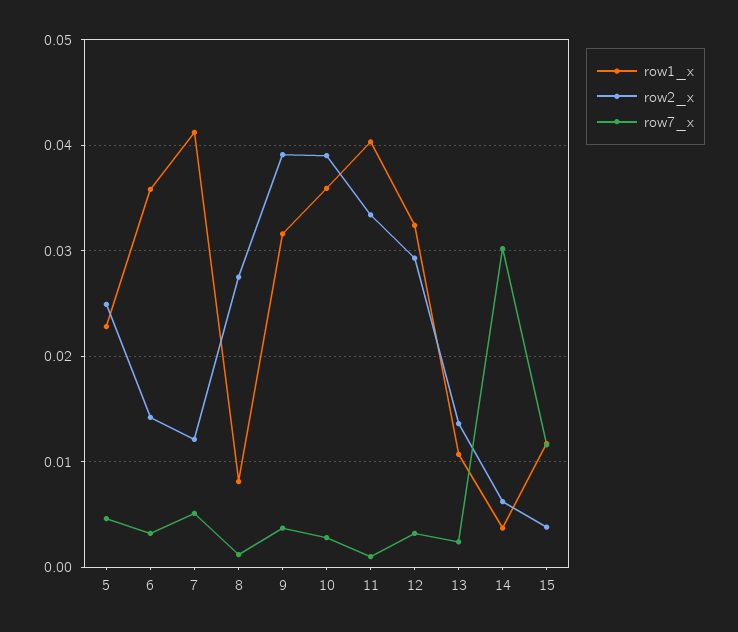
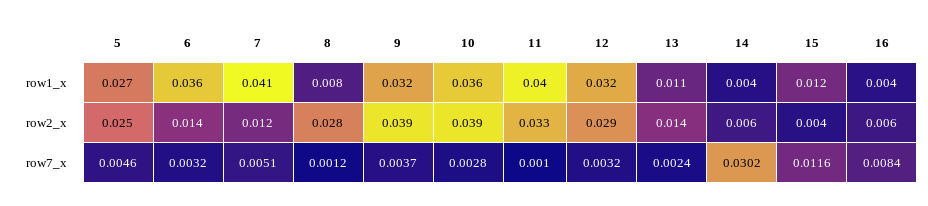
row1_x, 5: 0.023 -> 0.027
row1_x, 16: none -> 0.004
row2_x, 16: none -> 0.006
row7_x, 16: none -> 0.0084

